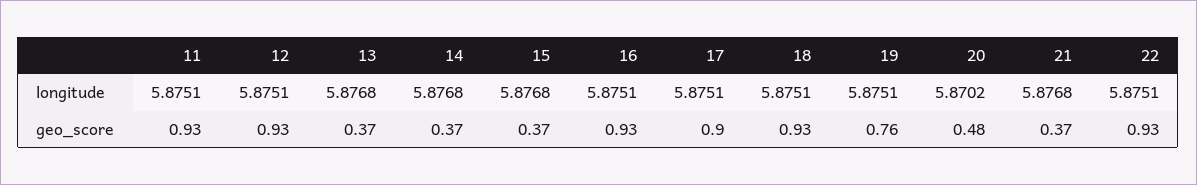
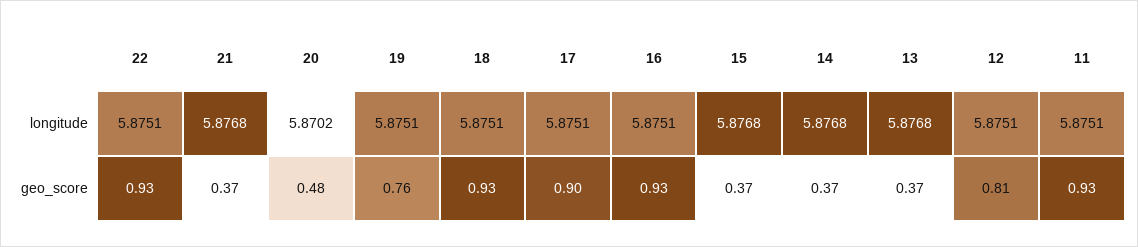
12, geo_score: 0.93 -> 0.81

